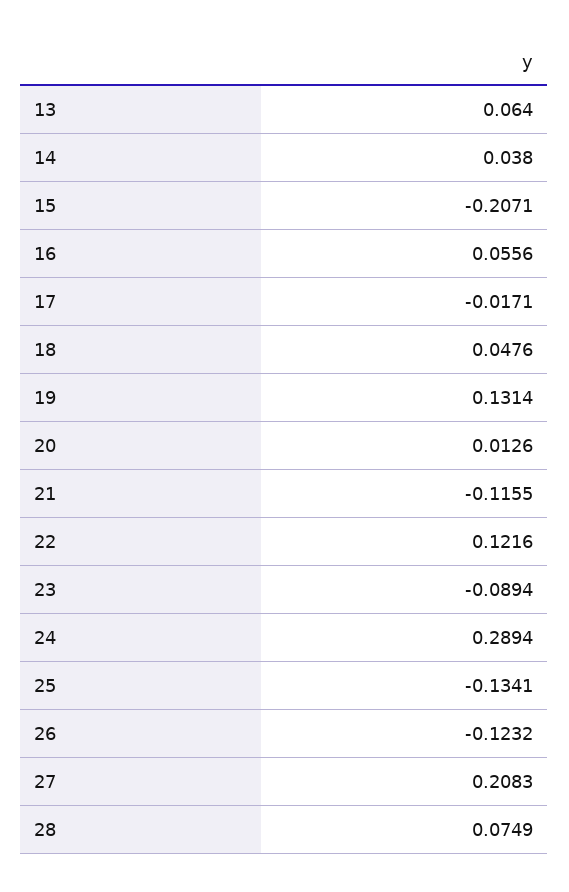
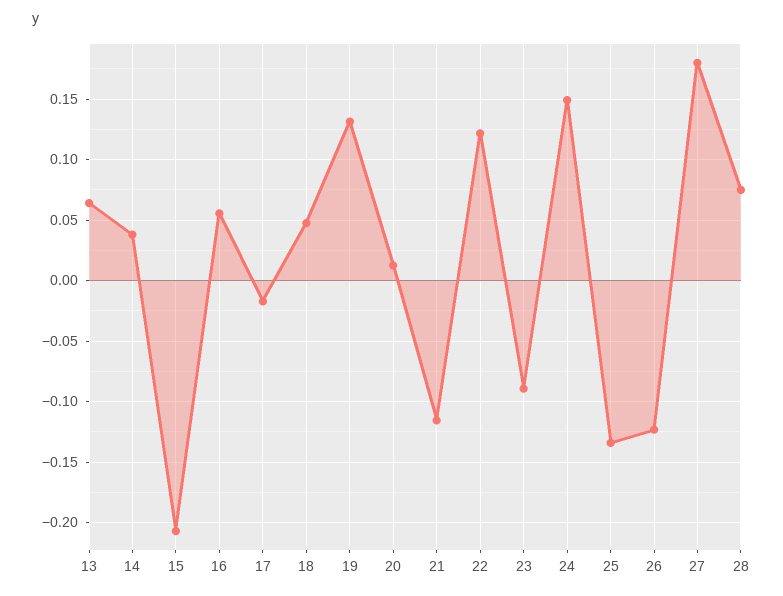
24: 0.2894 -> 0.15
27: 0.2083 -> 0.18

